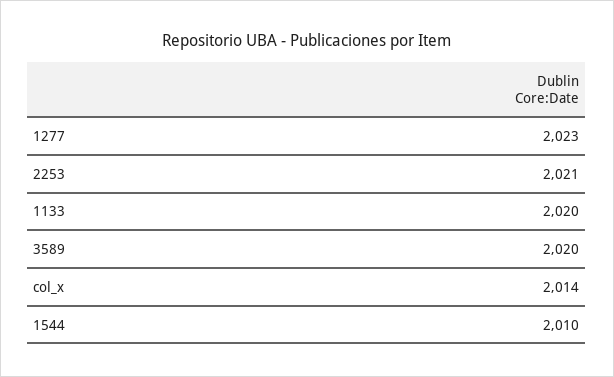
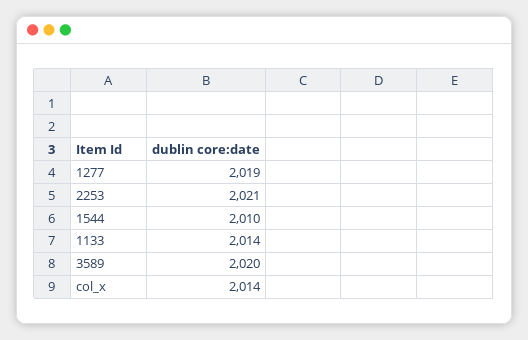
1277: 2023 -> 2019
1133: 2020 -> 2014

